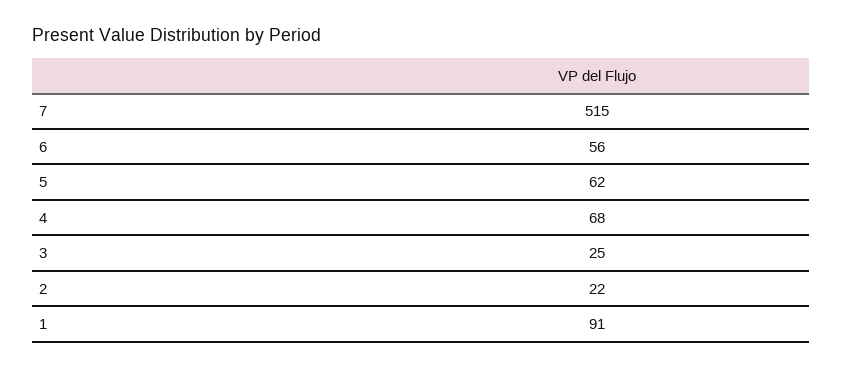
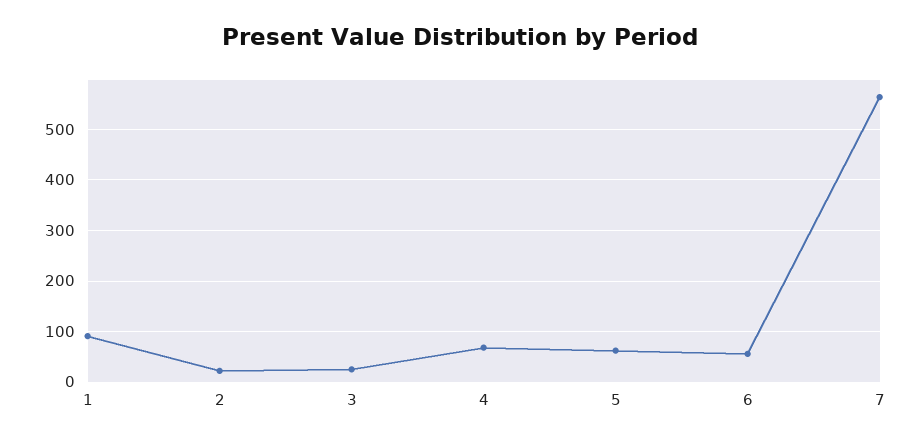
7: 515 -> 560

